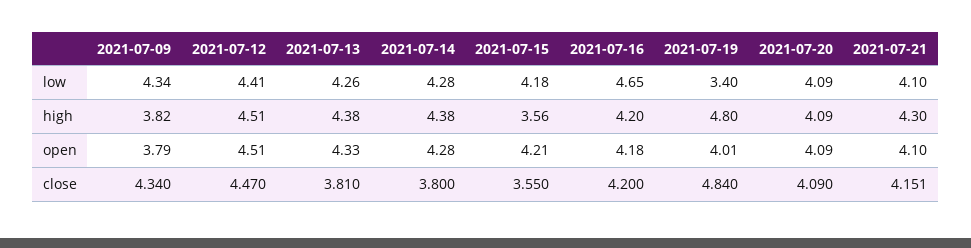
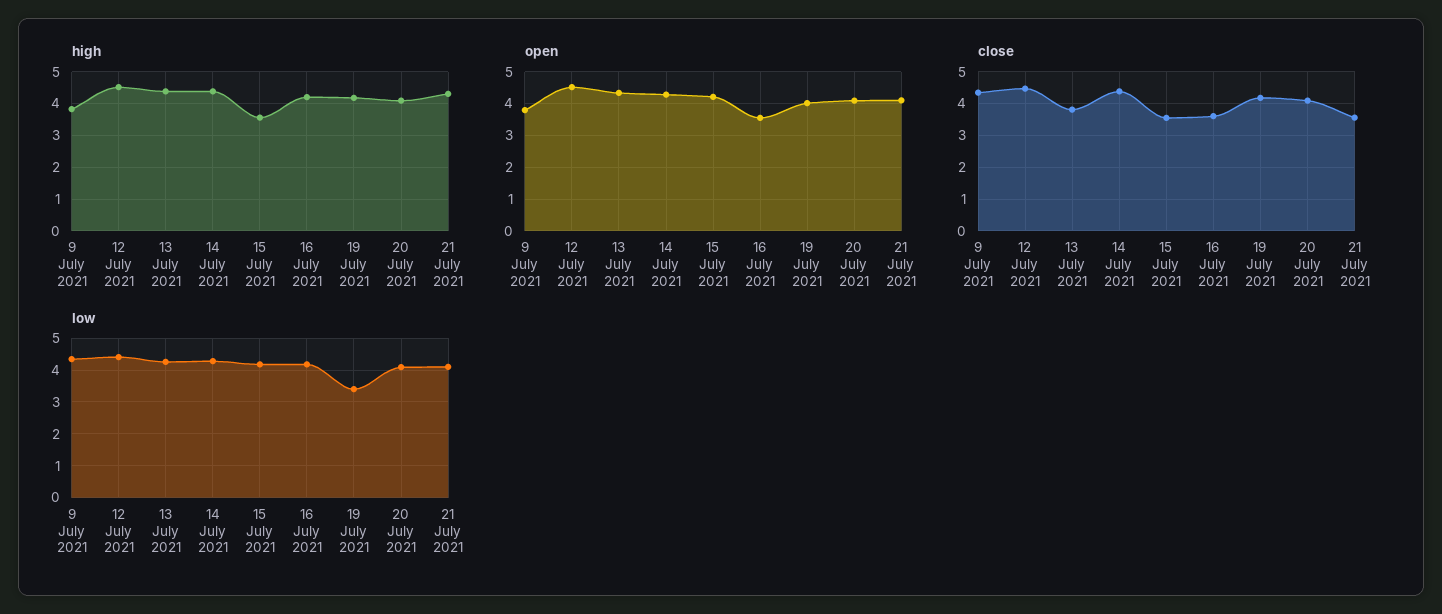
low, 2021-07-16: 4.65 -> 4.2
high, 2021-07-19: 4.8 -> 4.2
open, 2021-07-16: 4.18 -> 3.6
close, 2021-07-14: 3.8 -> 4.4
close, 2021-07-16: 4.2 -> 3.6
close, 2021-07-19: 4.84 -> 4.2
close, 2021-07-21: 4.151 -> 3.6

